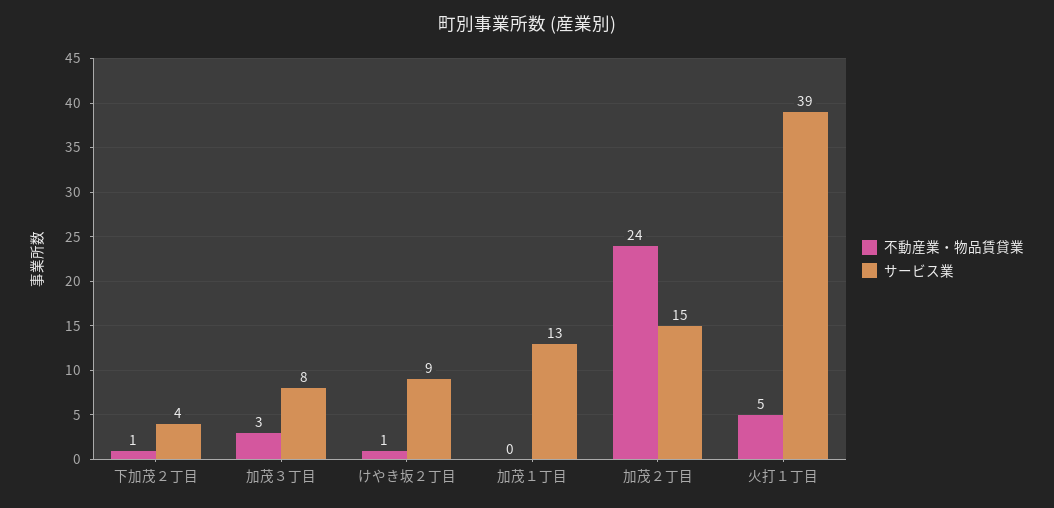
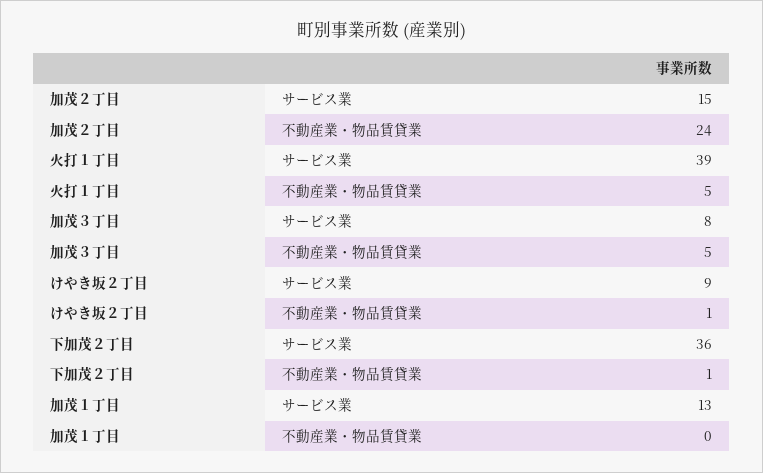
サービス業, 下加茂２丁目: 4 -> 36
不動産業・物品賃貸業, 加茂３丁目: 3 -> 5

